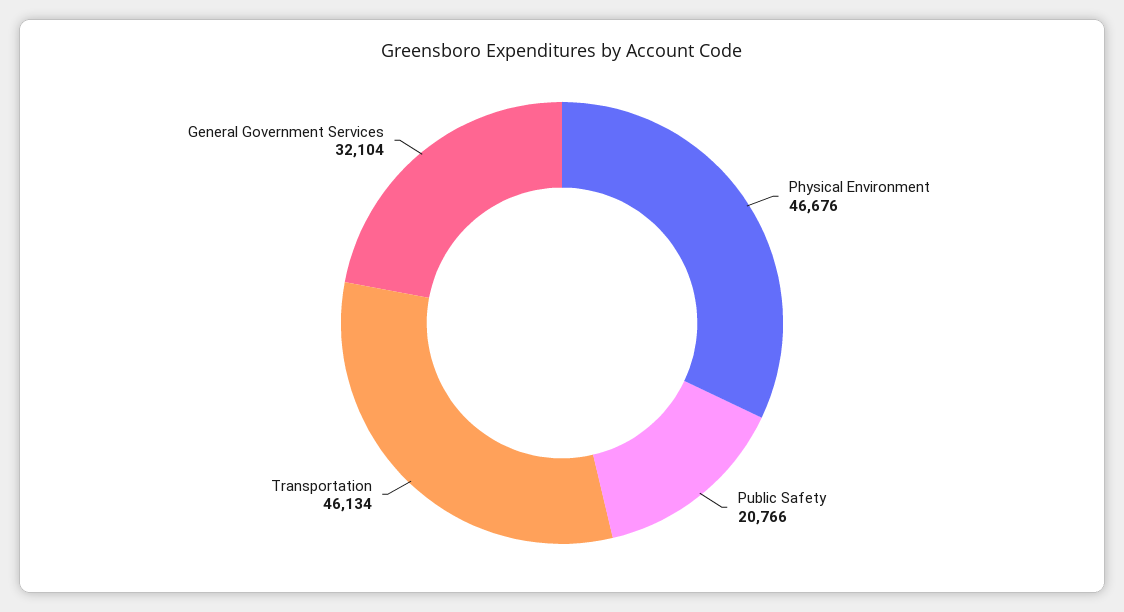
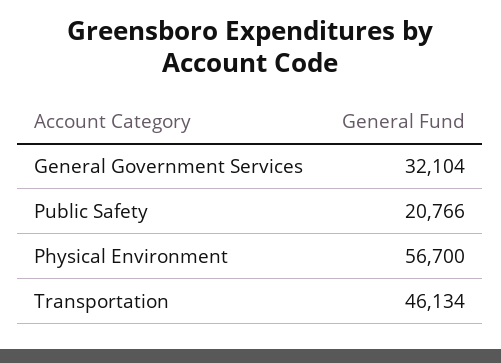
Physical Environment: 46676 -> 56700

